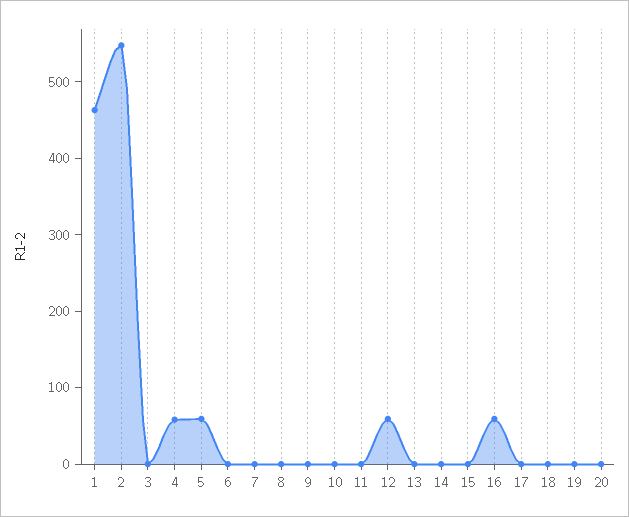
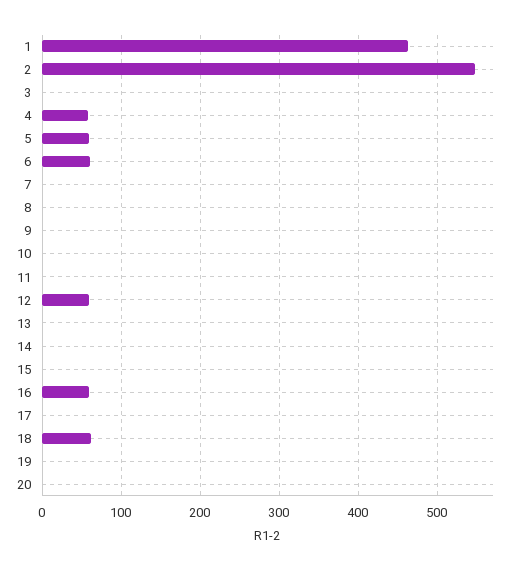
6: 0 -> 60
18: 0 -> 60

